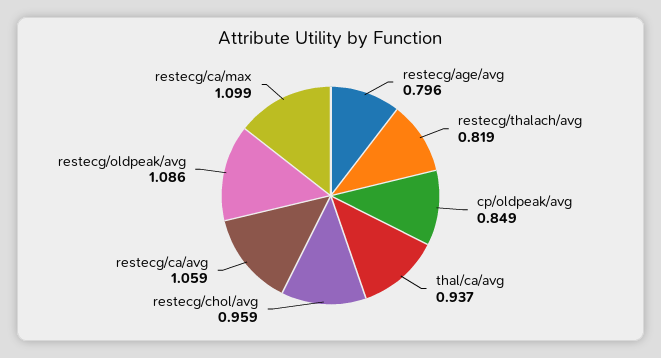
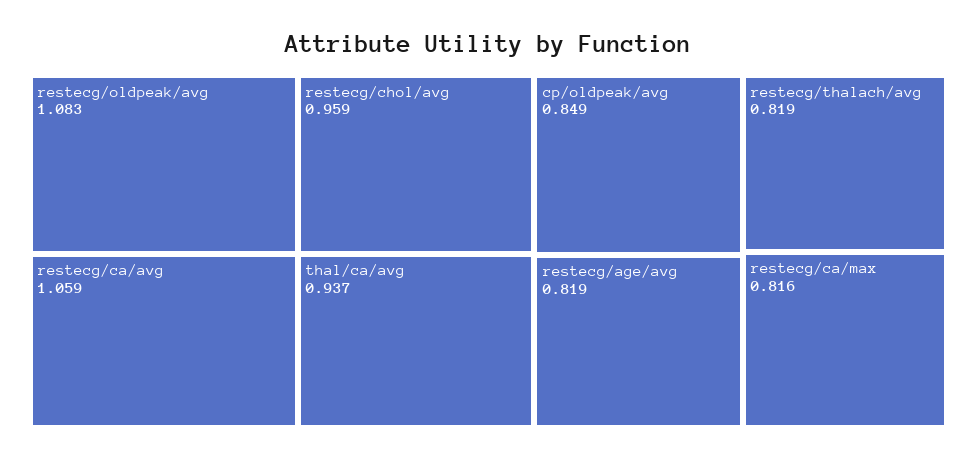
restecg/age/avg: 0.796 -> 0.819
restecg/oldpeak/avg: 1.086 -> 1.083
restecg/ca/max: 1.099 -> 0.816

